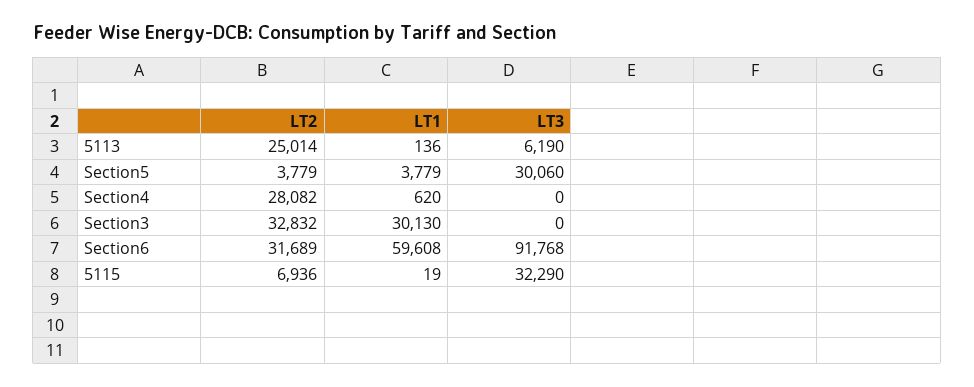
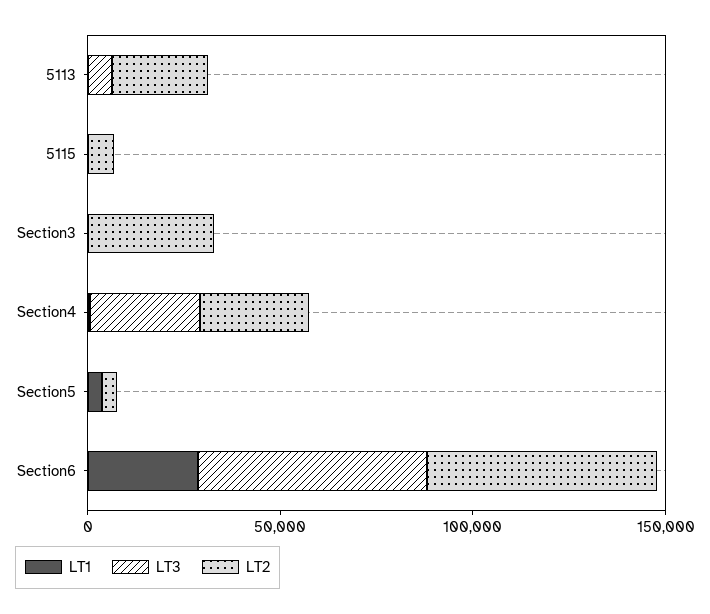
LT3, Section5: 30060 -> 0
LT3, Section4: 0 -> 30000
LT1, Section3: 30130 -> 0
LT2, Section6: 31689 -> 60000
LT1, Section6: 59608 -> 30000
LT3, Section6: 91768 -> 60000
LT3, 5115: 32290 -> 0

